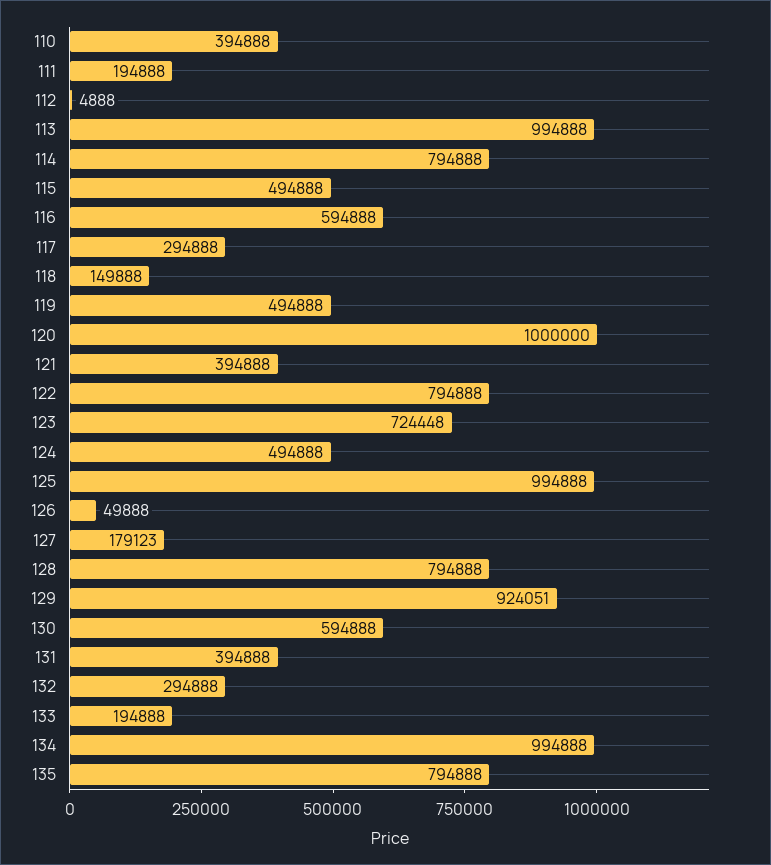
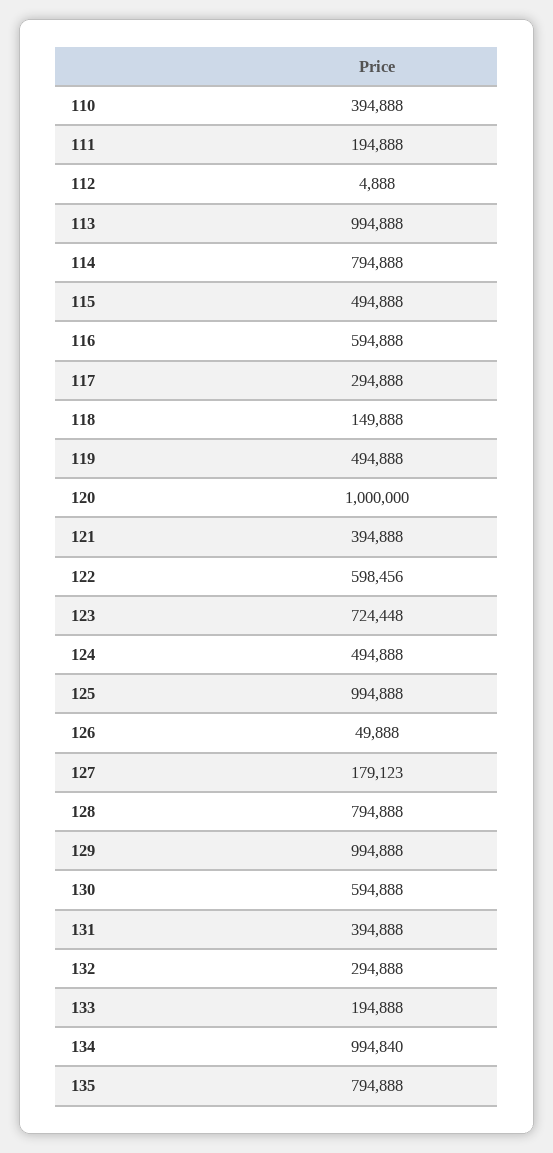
122: 794888 -> 598456
129: 924051 -> 994888
134: 994888 -> 994840

